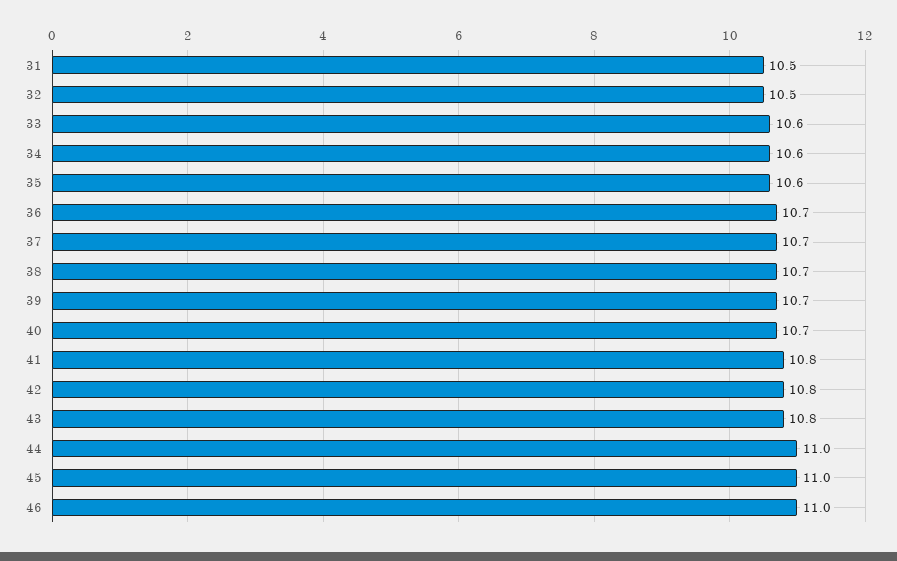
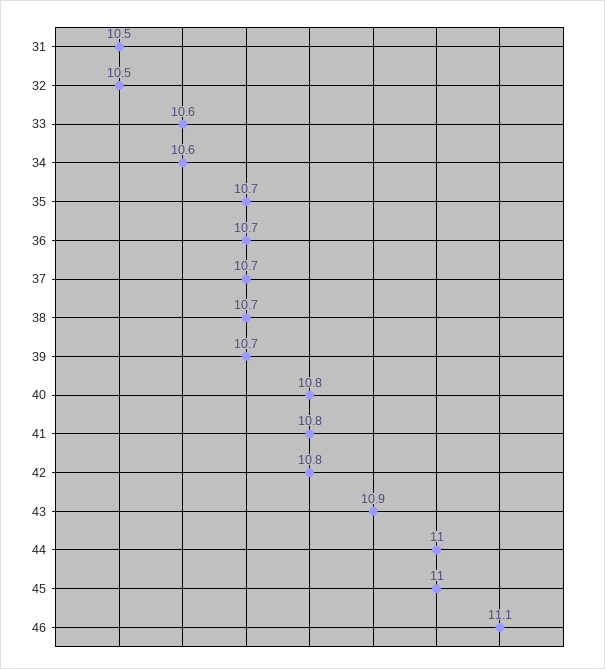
35: 10.6 -> 10.7
40: 10.7 -> 10.8
43: 10.8 -> 10.9
46: 11 -> 11.1

